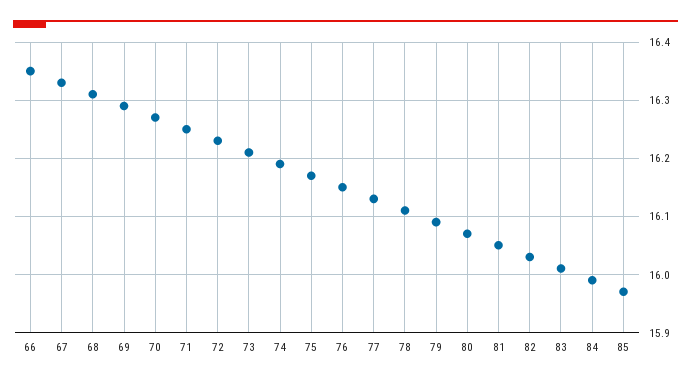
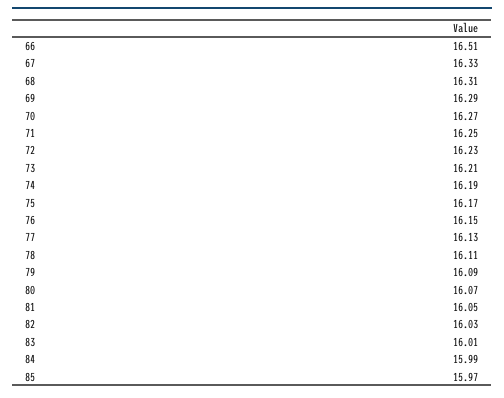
66: 16.35 -> 16.51

